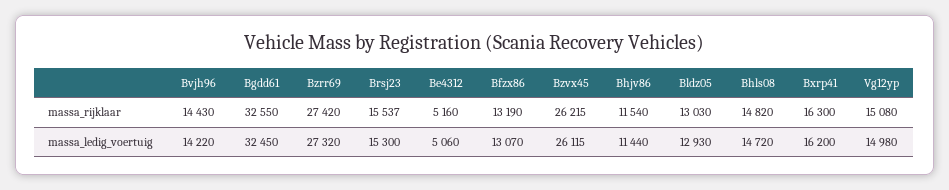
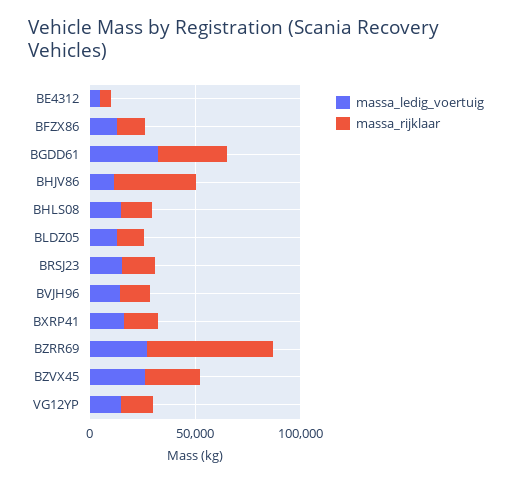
massa_rijklaar, Bzrr69: 27420 -> 60000
massa_rijklaar, Bhjv86: 11540 -> 40000

